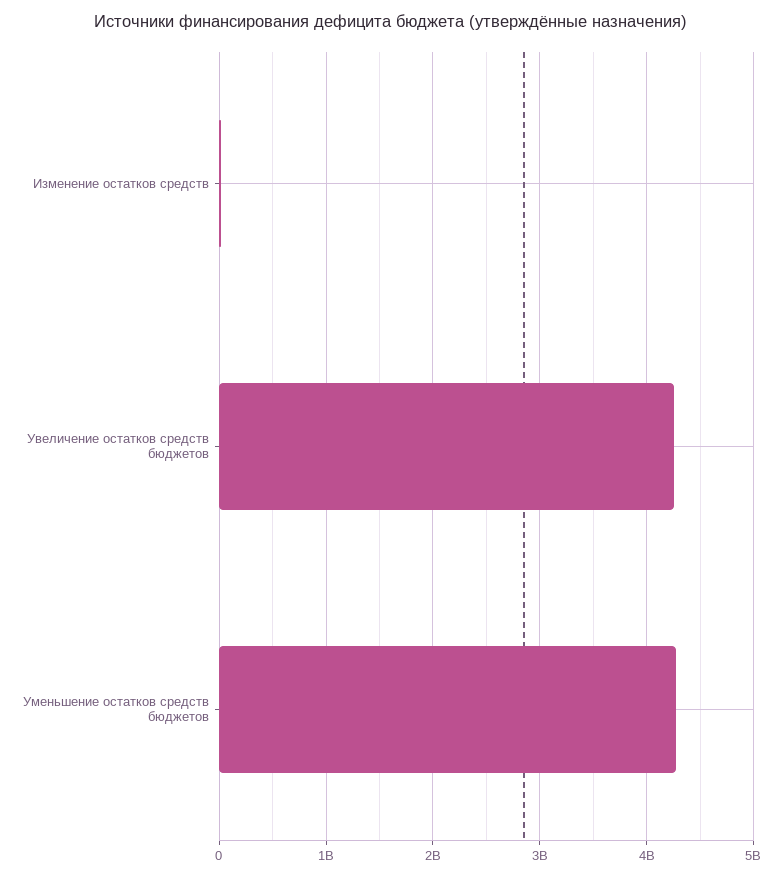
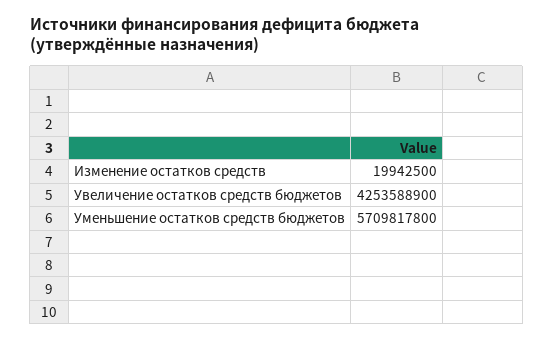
Уменьшение остатков средств бюджетов: 4300000000 -> 5709817800

